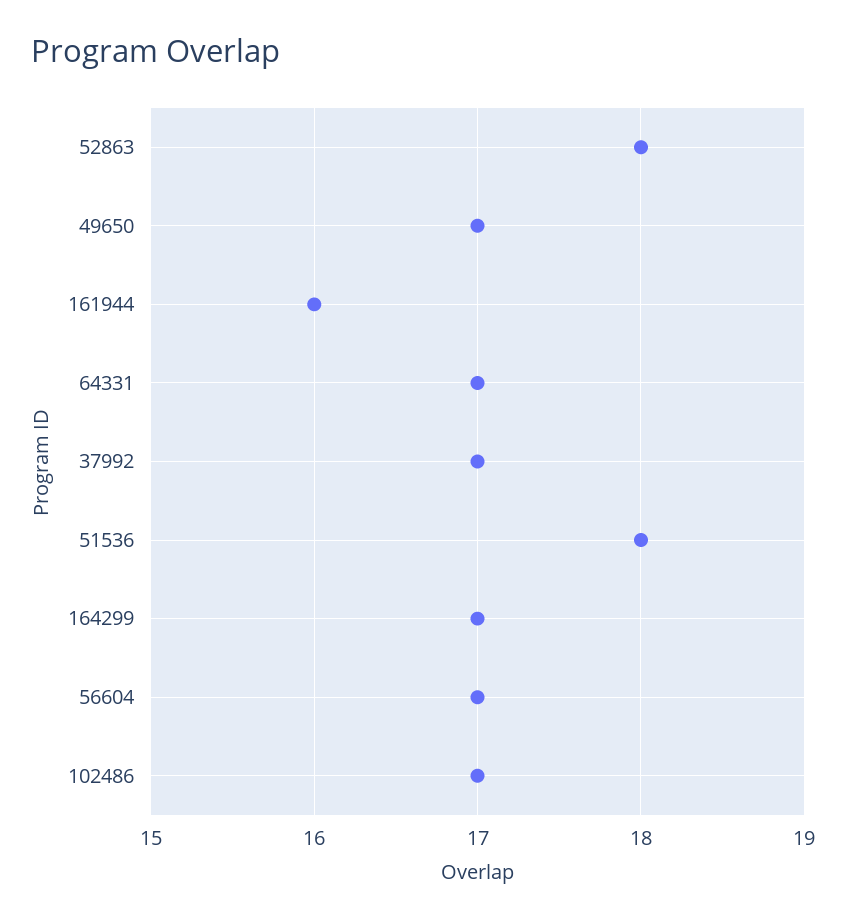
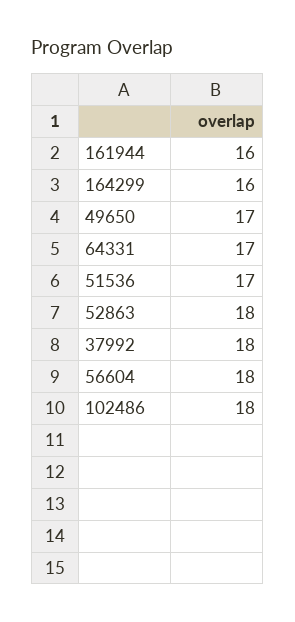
37992: 17 -> 18
51536: 18 -> 17
164299: 17 -> 16
56604: 17 -> 18
102486: 17 -> 18

